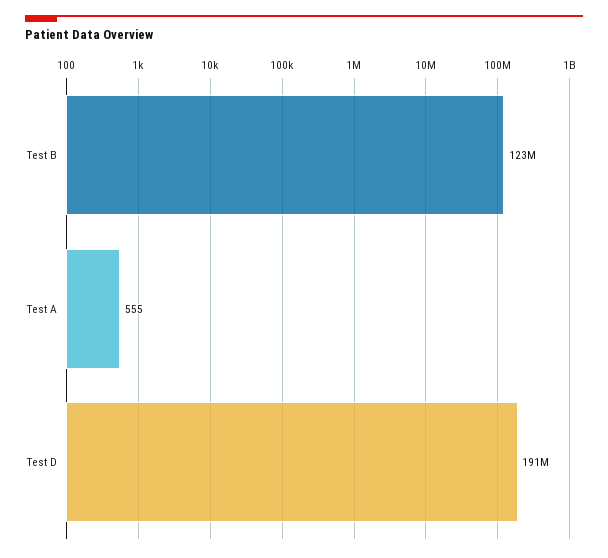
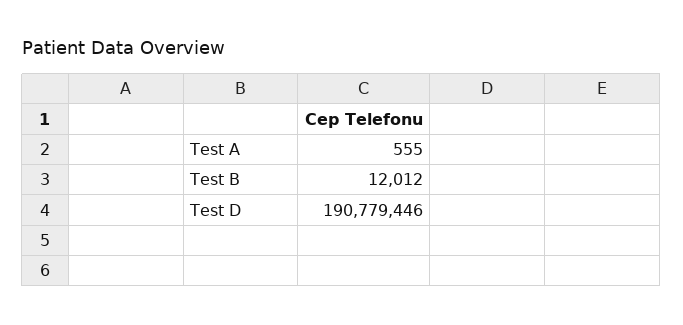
Test B: 123000000 -> 12012

